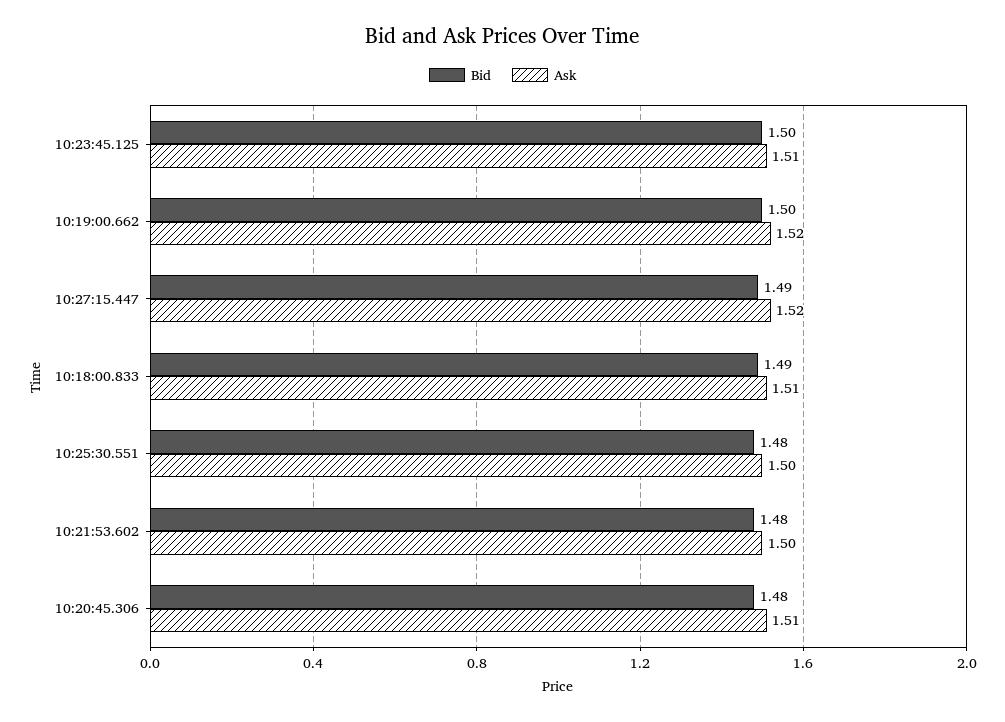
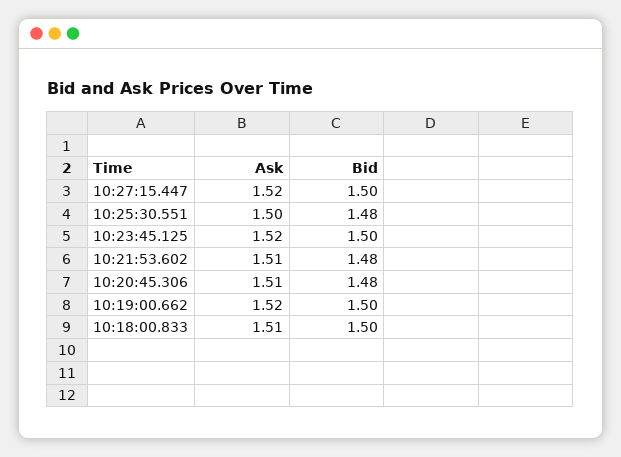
Ask, 10:23:45.125: 1.51 -> 1.52
Bid, 10:27:15.447: 1.49 -> 1.5
Bid, 10:18:00.833: 1.49 -> 1.5
Ask, 10:21:53.602: 1.5 -> 1.51

